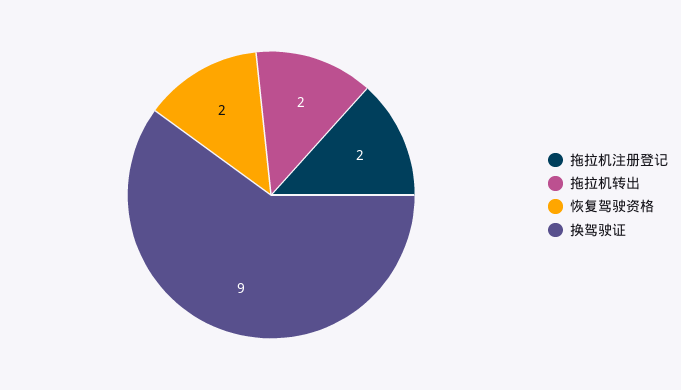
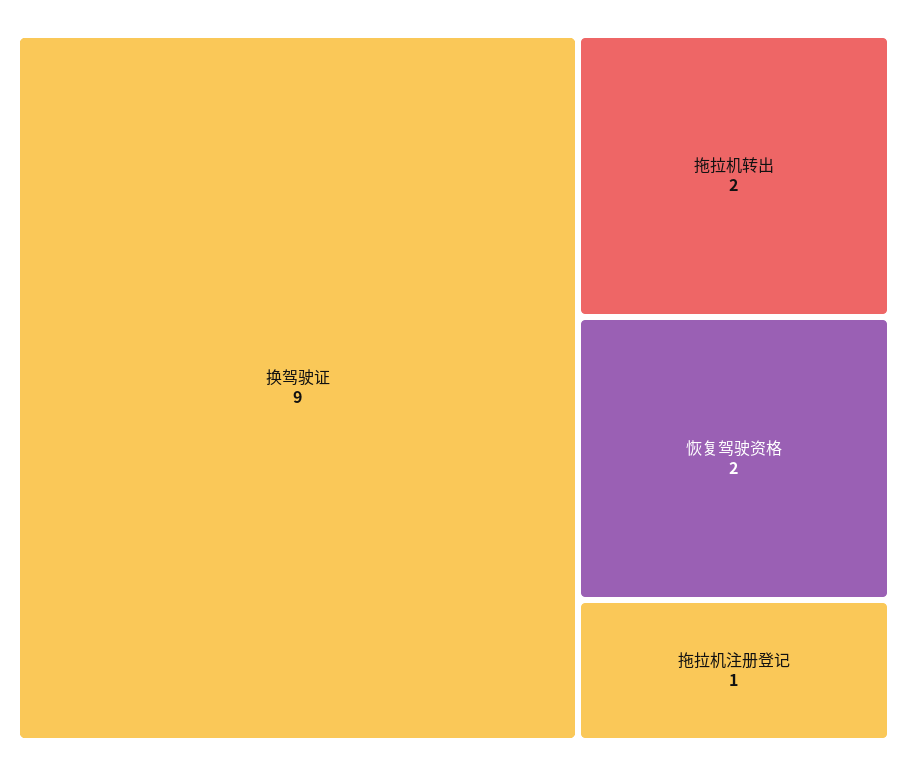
拖拉机注册登记: 2 -> 1

